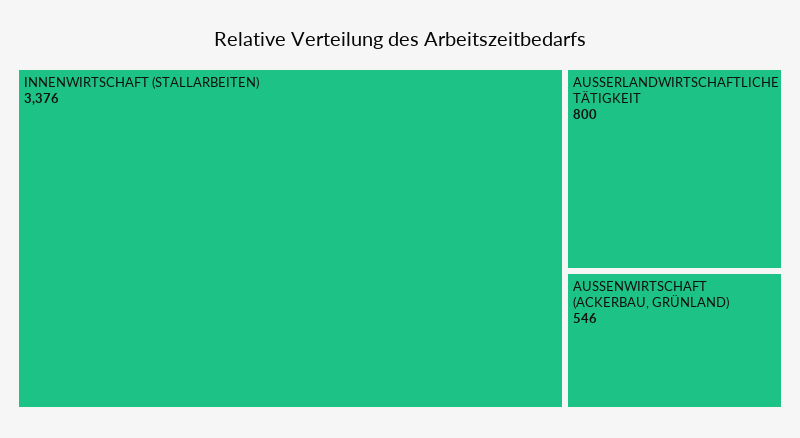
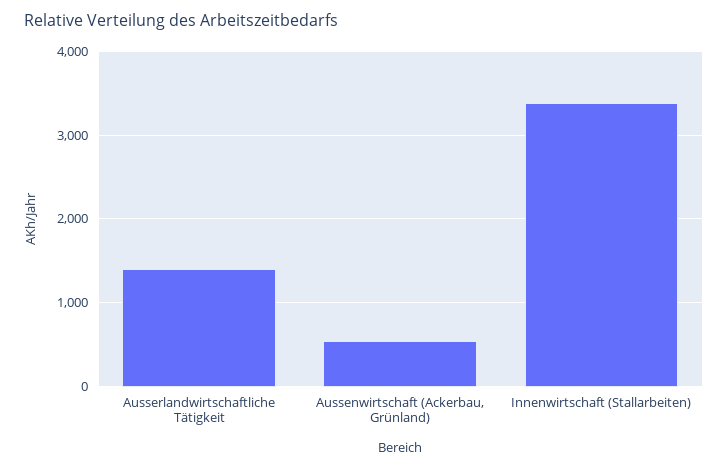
AUSSERLANDWIRTSCHAFTLICHE TÄTIGKEIT: 800 -> 1400

